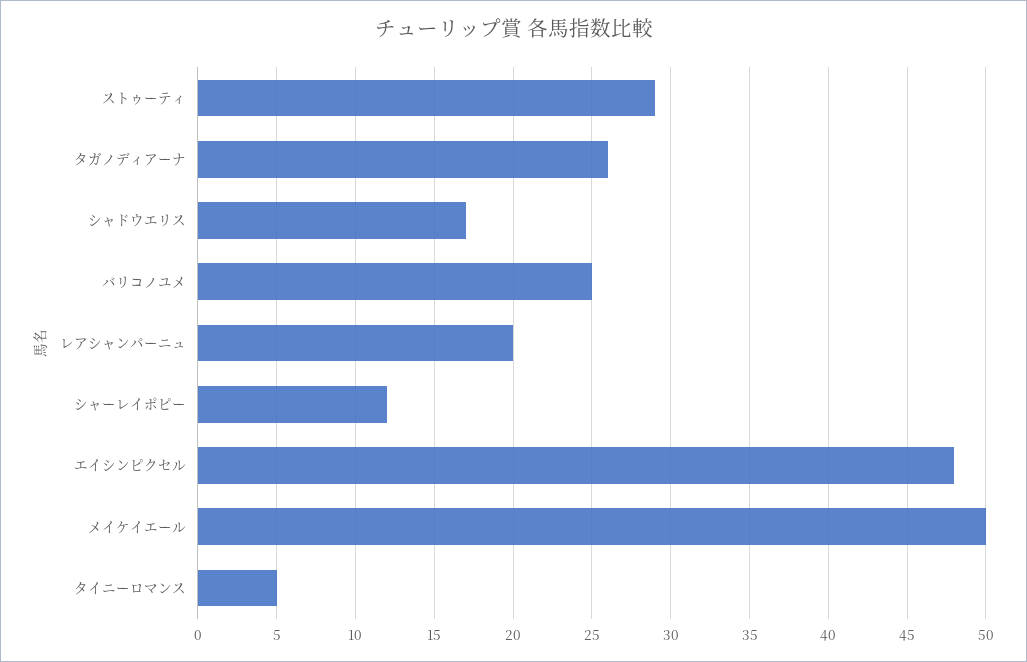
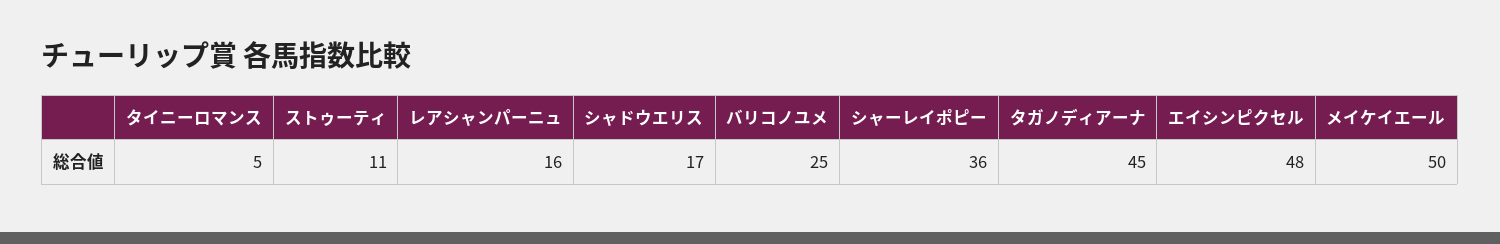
ストゥーティ: 29 -> 11
タガノディアーナ: 26 -> 45
レアシャンパーニュ: 20 -> 16
シャーレイポピー: 12 -> 36

